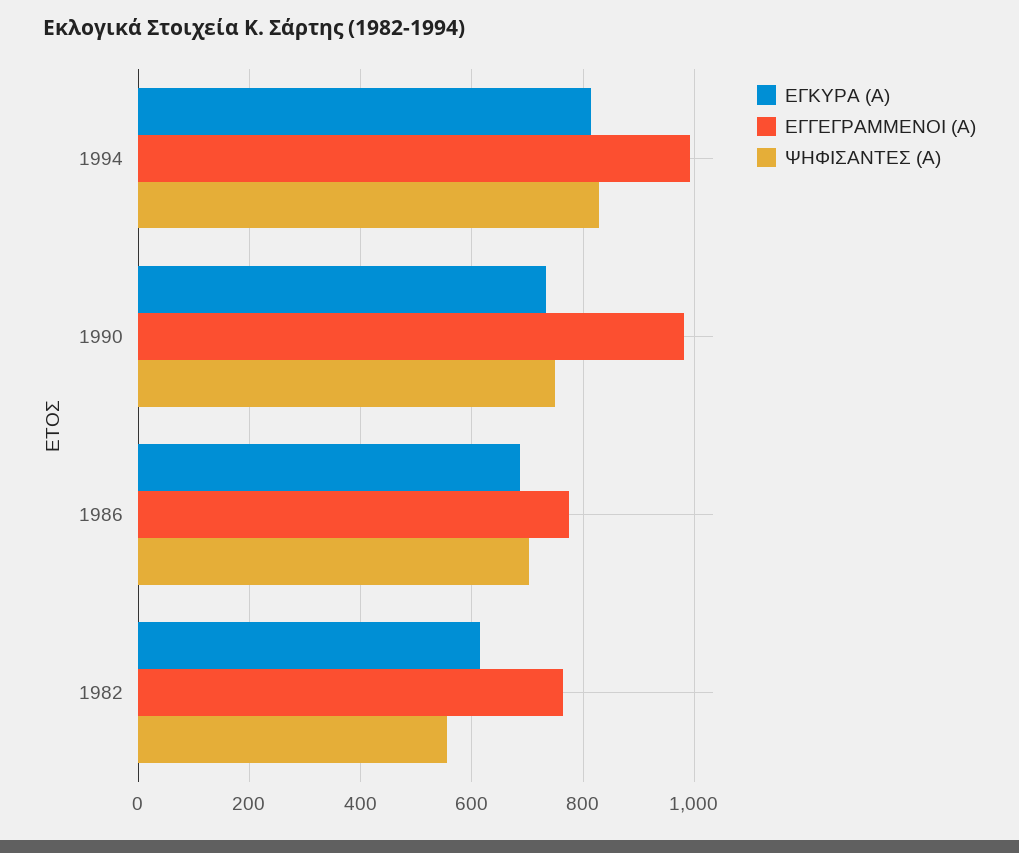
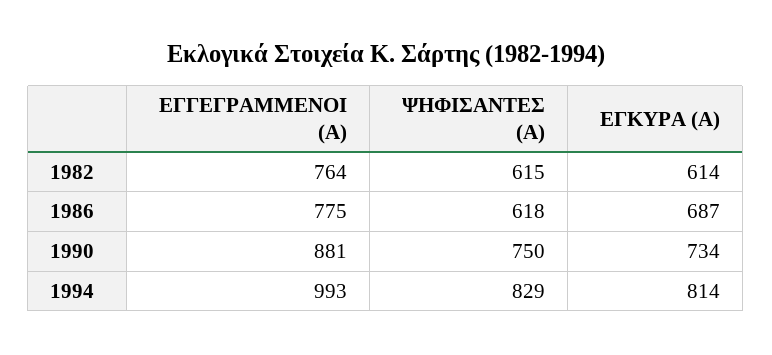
ΕΓΓΕΓΡΑΜΜΕΝΟΙ (Α), 1990: 980 -> 881
ΨΗΦΙΣΑΝΤΕΣ (Α), 1986: 700 -> 618
ΨΗΦΙΣΑΝΤΕΣ (Α), 1982: 560 -> 615

